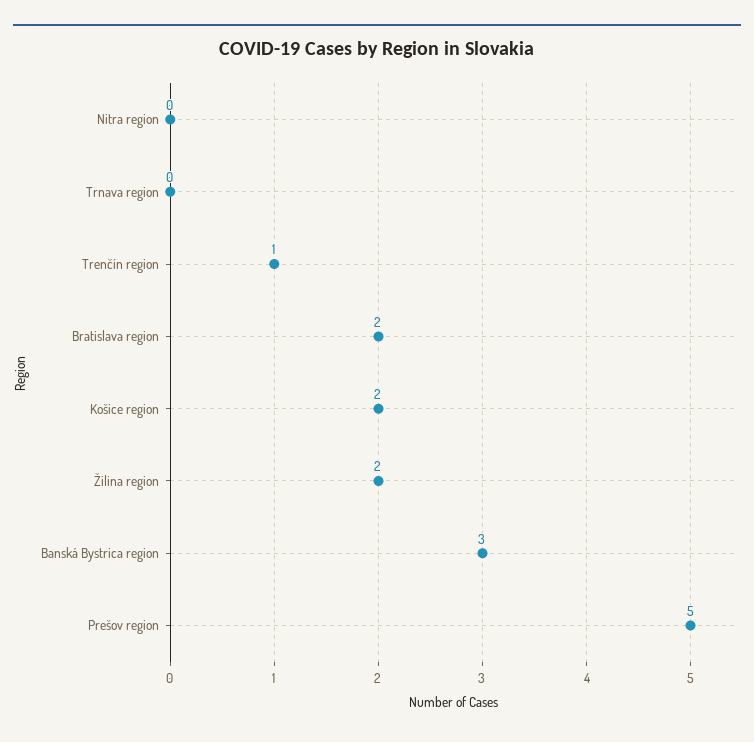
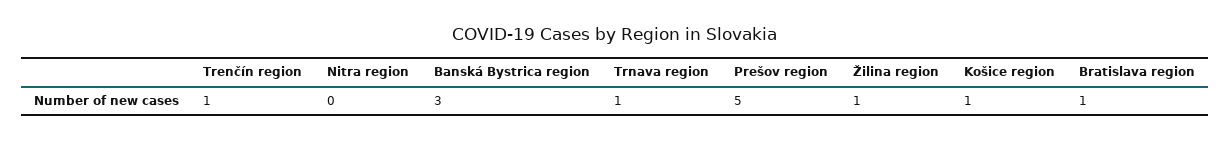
Trnava region: 0 -> 1
Bratislava region: 2 -> 1
Košice region: 2 -> 1
Žilina region: 2 -> 1

